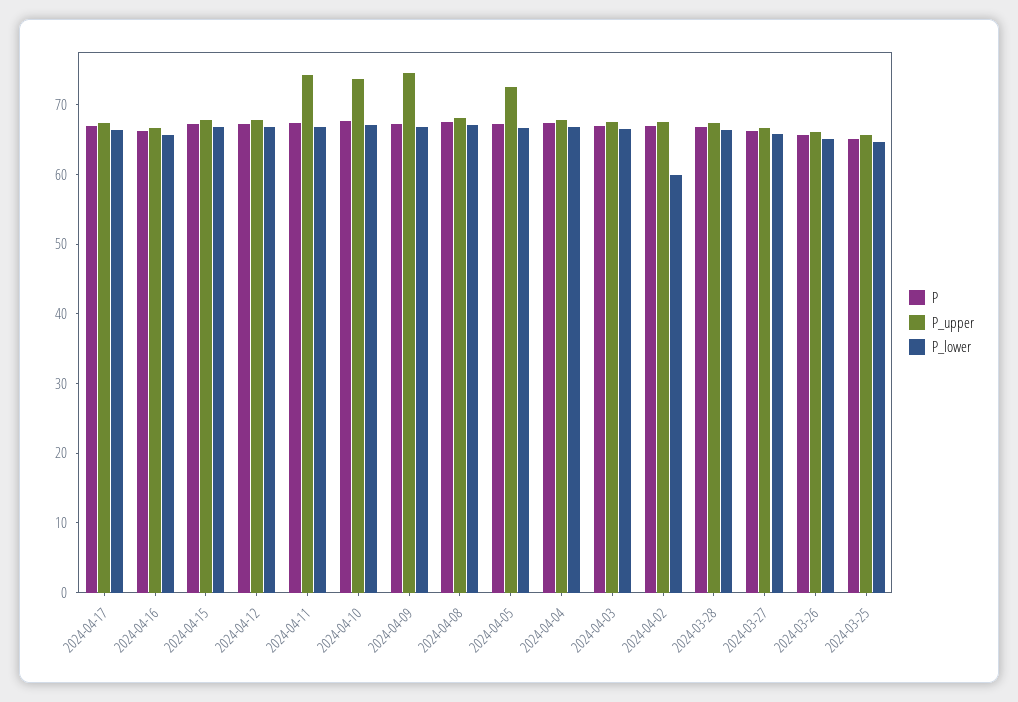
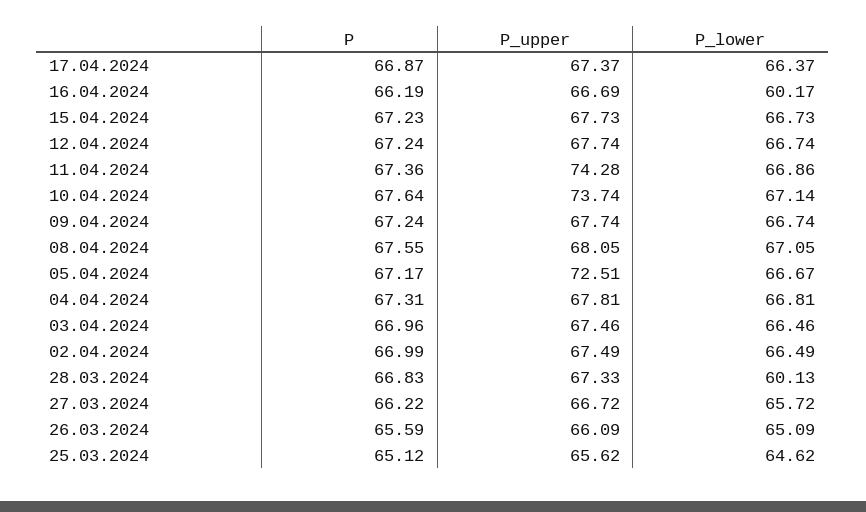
P_lower, 2024-04-16: 66 -> 60.17
P_upper, 2024-04-09: 74 -> 67.74
P_lower, 2024-04-02: 60 -> 66.49
P_lower, 2024-03-28: 66 -> 60.13

